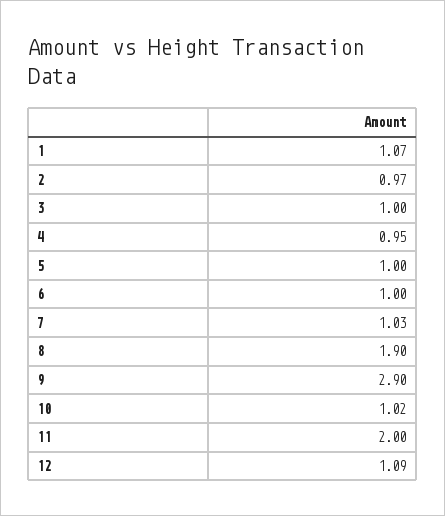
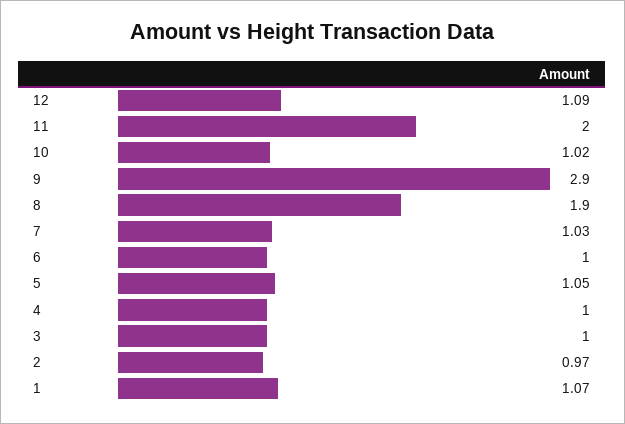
4: 0.95 -> 1
5: 1 -> 1.05

